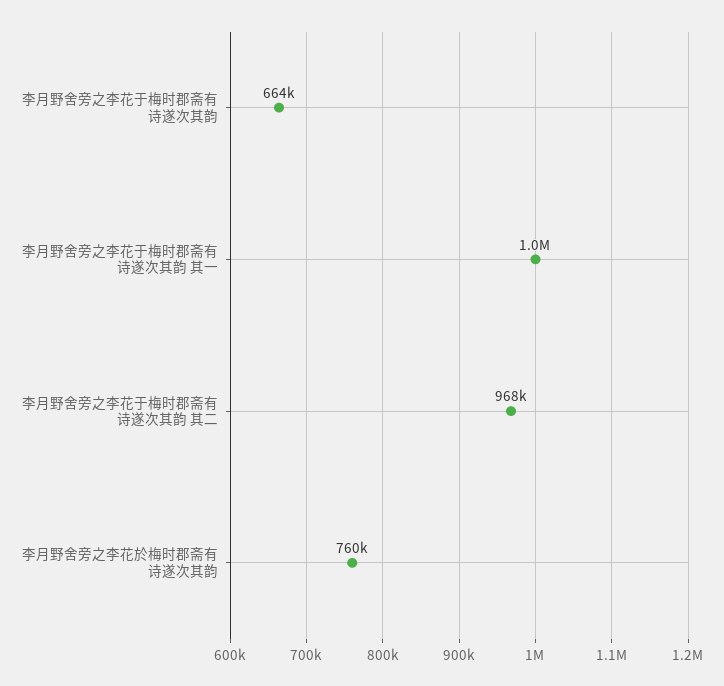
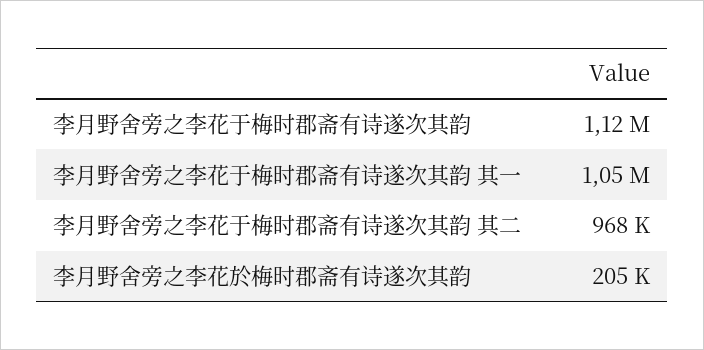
李月野舍旁之李花于梅时郡斋有诗遂次其韵: 664000 -> 1120000
李月野舍旁之李花於梅时郡斋有诗遂次其韵: 760000 -> 205000

